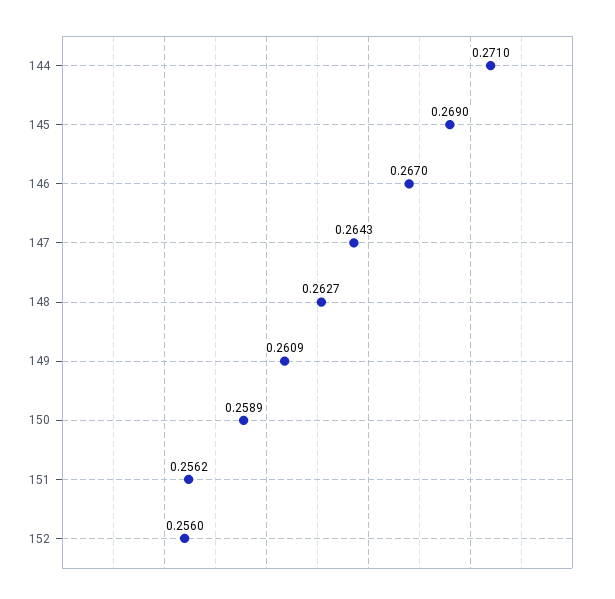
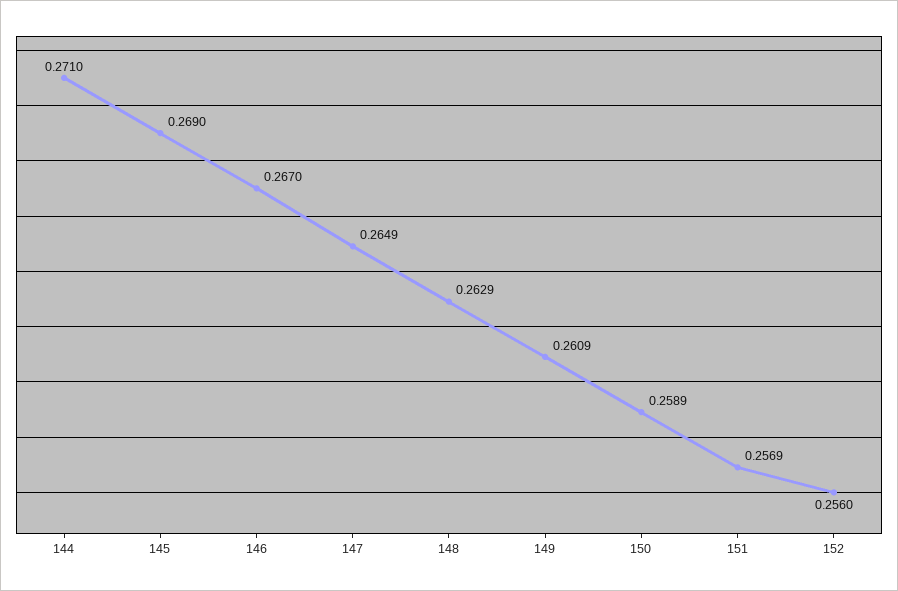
147: 0.2643 -> 0.2649
148: 0.2627 -> 0.2629
151: 0.2562 -> 0.2569

